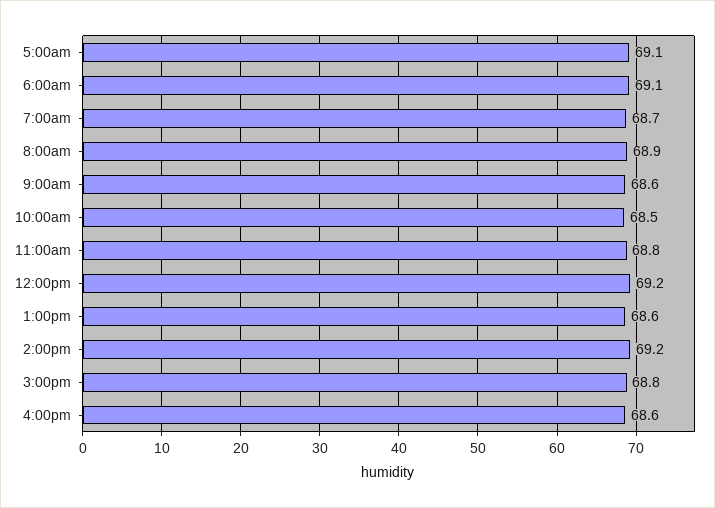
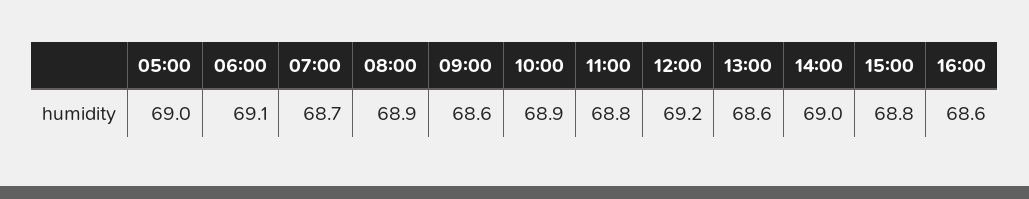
5:00am: 69.1 -> 69
10:00am: 68.5 -> 68.9
2:00pm: 69.2 -> 69

